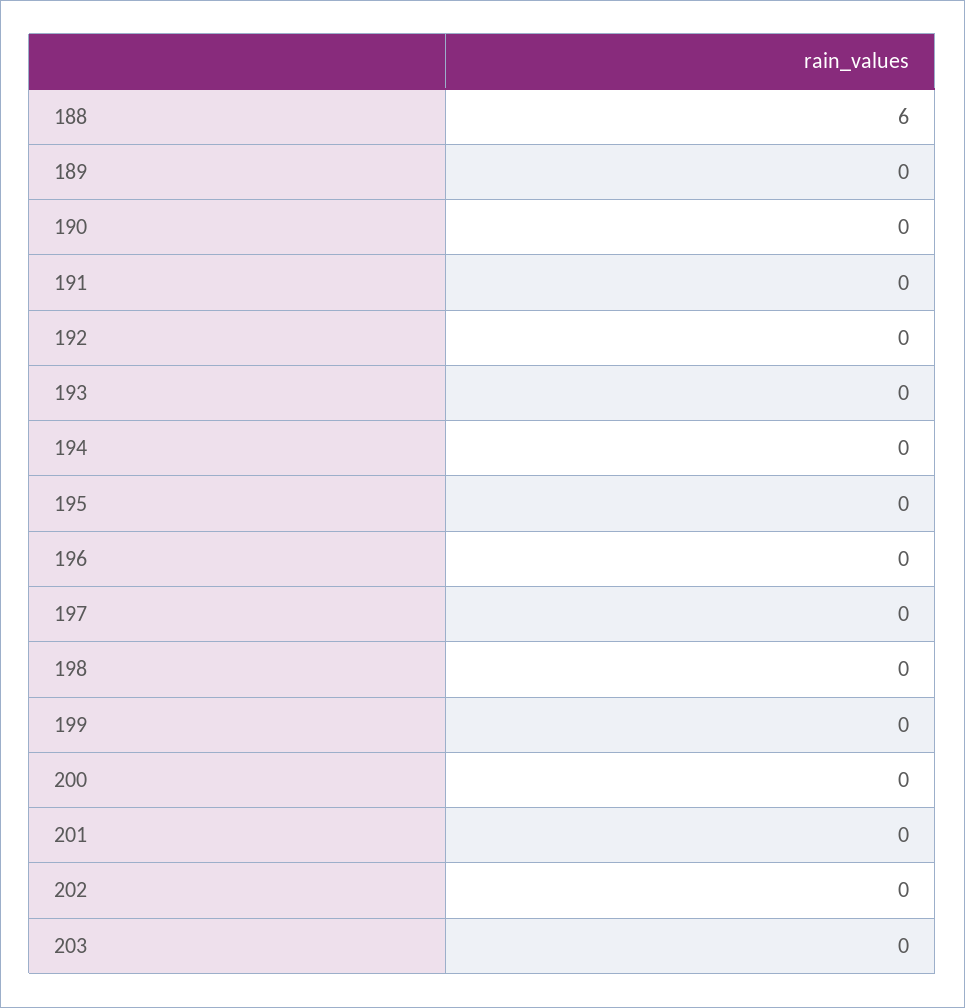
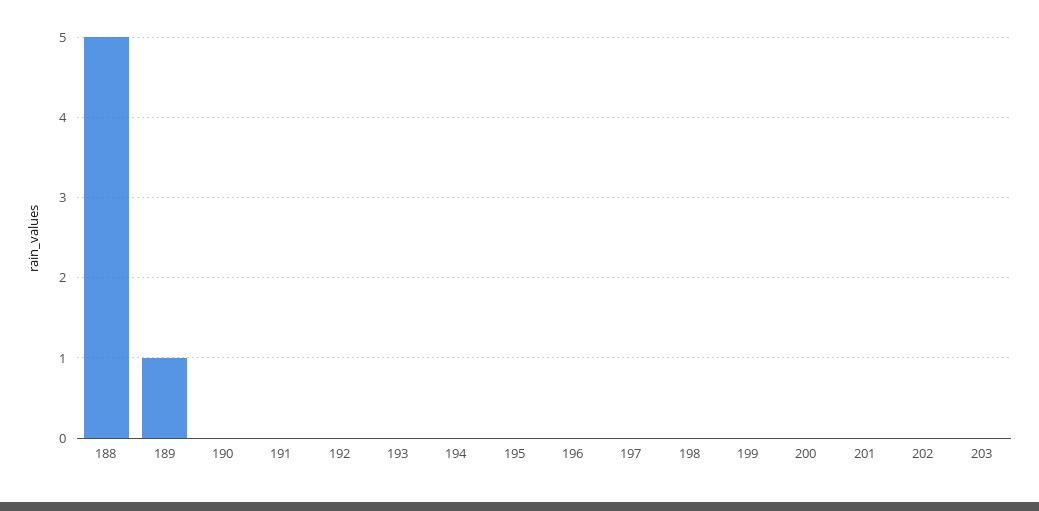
188: 6 -> 5
189: 0 -> 1

